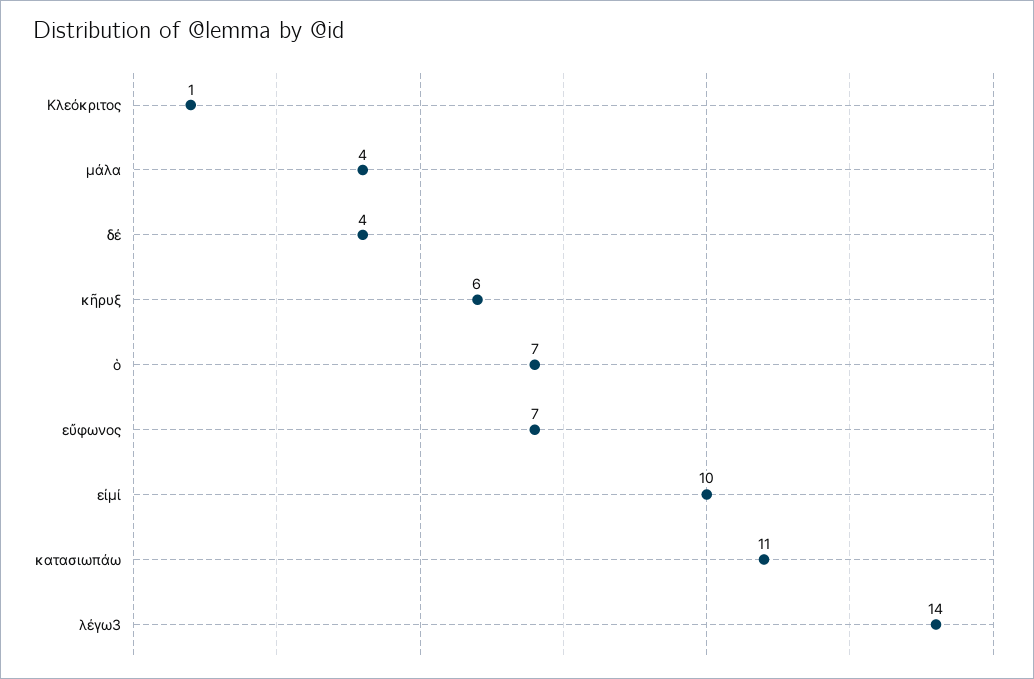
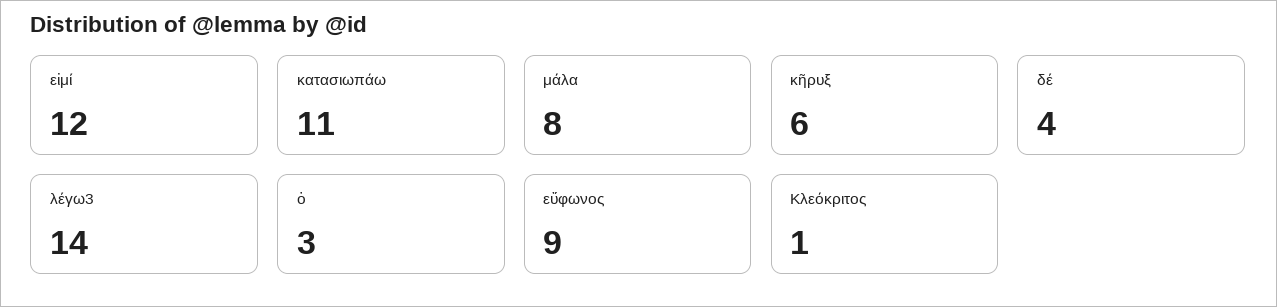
μάλα: 4 -> 8
ὁ: 7 -> 3
εὔφωνος: 7 -> 9
εἰμί: 10 -> 12

